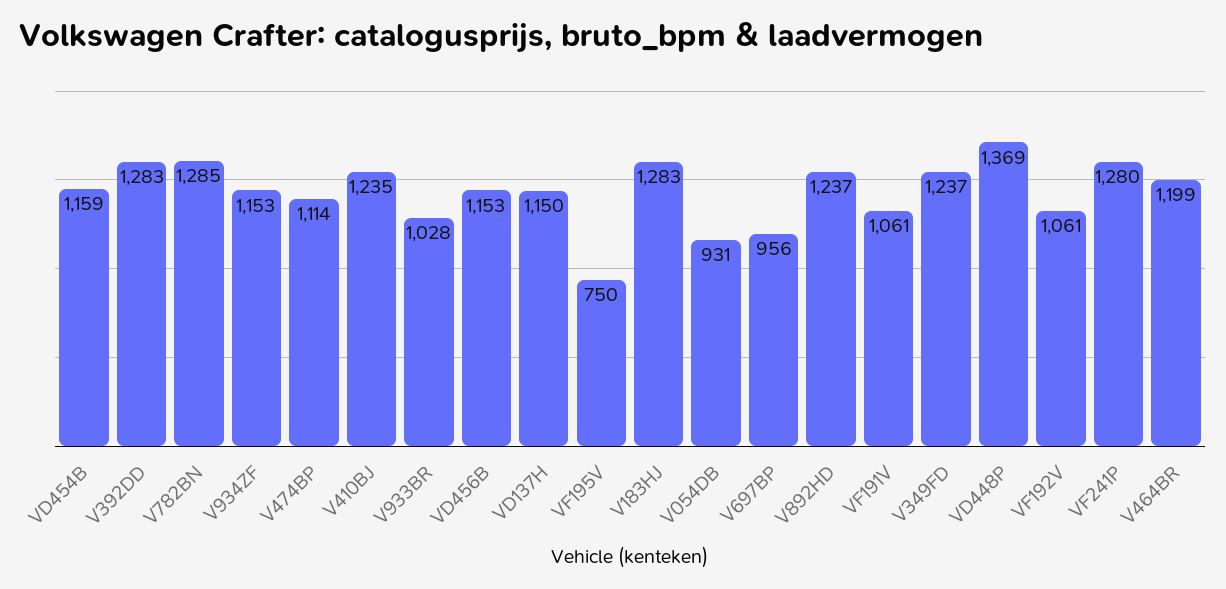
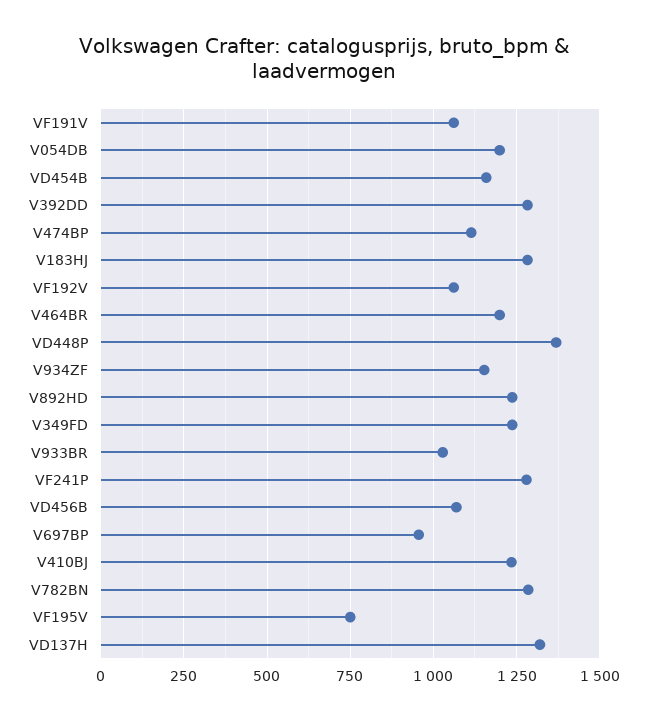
VD456B: 1153 -> 1075
VD137H: 1150 -> 1325
V054DB: 931 -> 1200

